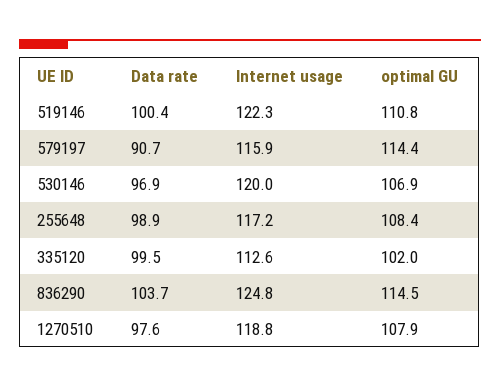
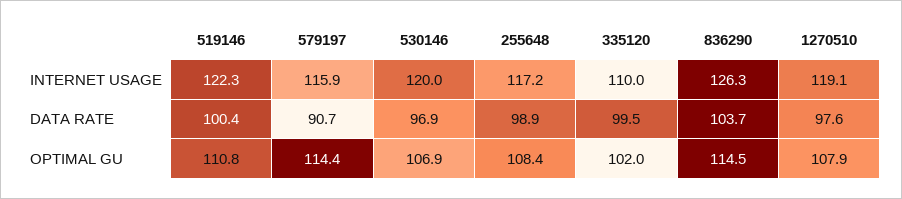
Internet usage, 335120: 112.6 -> 110
Internet usage, 836290: 124.8 -> 126.3
Internet usage, 1270510: 118.8 -> 119.1

